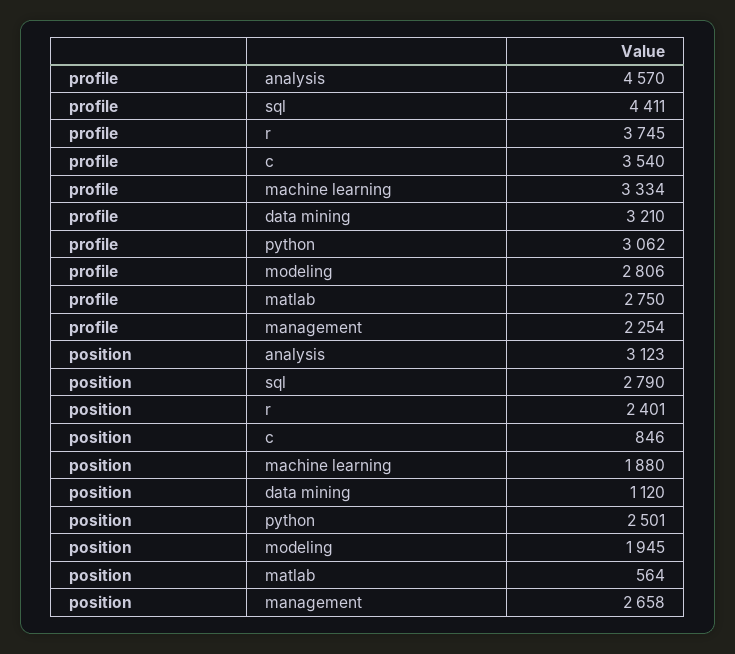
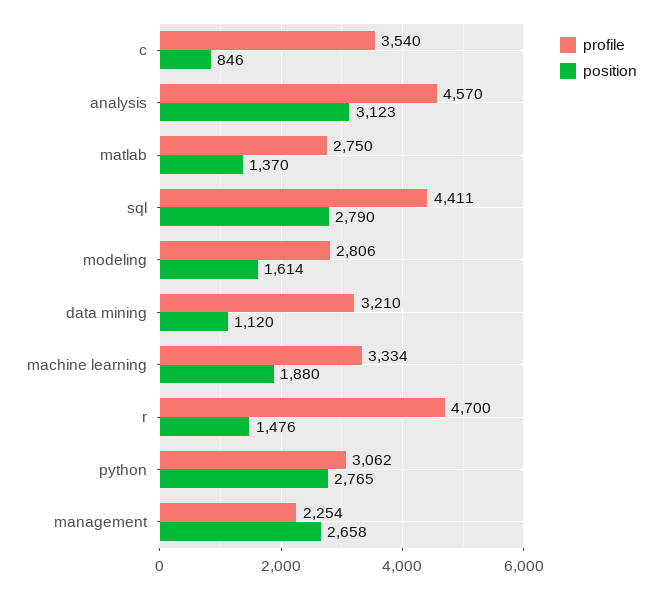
profile, r: 3745 -> 4700
position, r: 2401 -> 1476
position, python: 2501 -> 2765
position, modeling: 1945 -> 1614
position, matlab: 564 -> 1370

